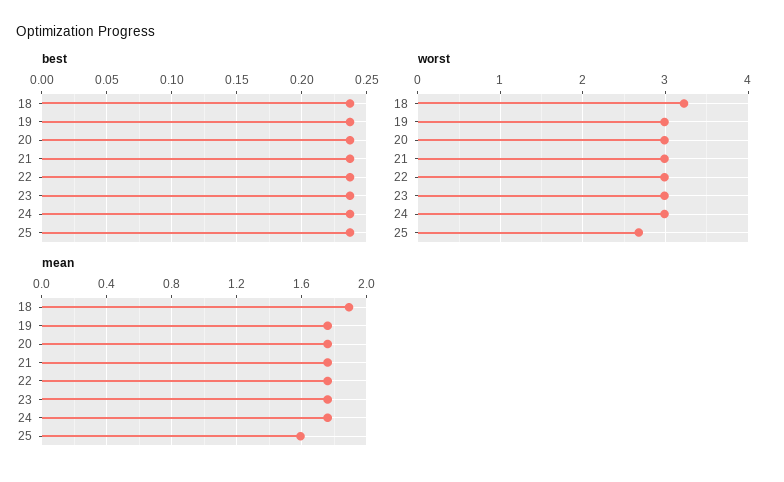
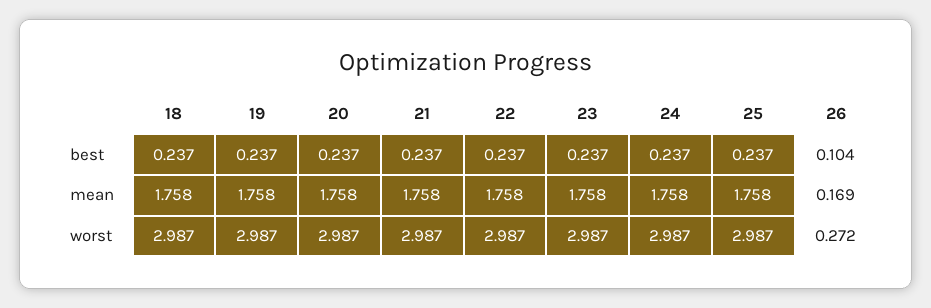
worst, 18: 3.2 -> 2.987
worst, 25: 2.7 -> 2.987
mean, 18: 1.9 -> 1.758
mean, 25: 1.6 -> 1.758
best, 26: none -> 0.104
mean, 26: none -> 0.169
worst, 26: none -> 0.272

